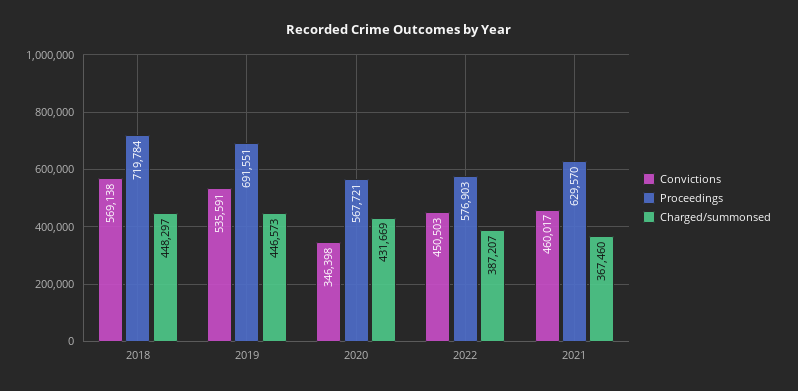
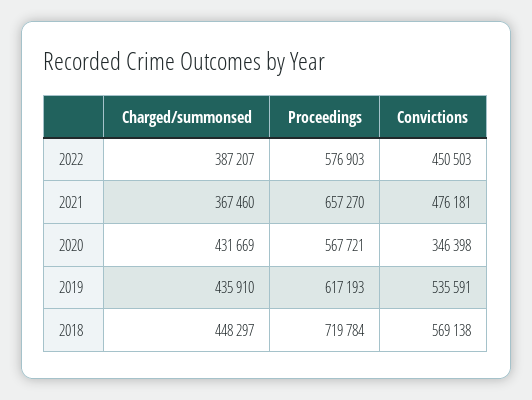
Proceedings, 2019: 691551 -> 617193
Charged/summonsed, 2019: 446573 -> 435910
Convictions, 2021: 460017 -> 476181
Proceedings, 2021: 629570 -> 657270

